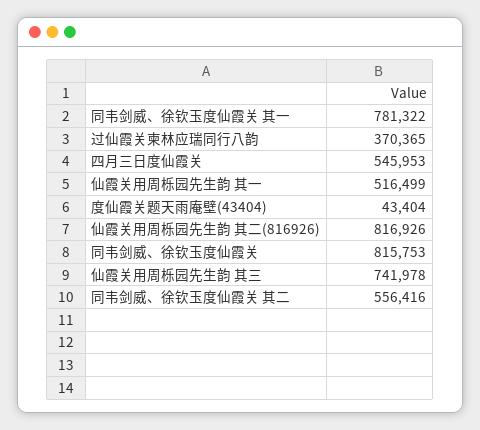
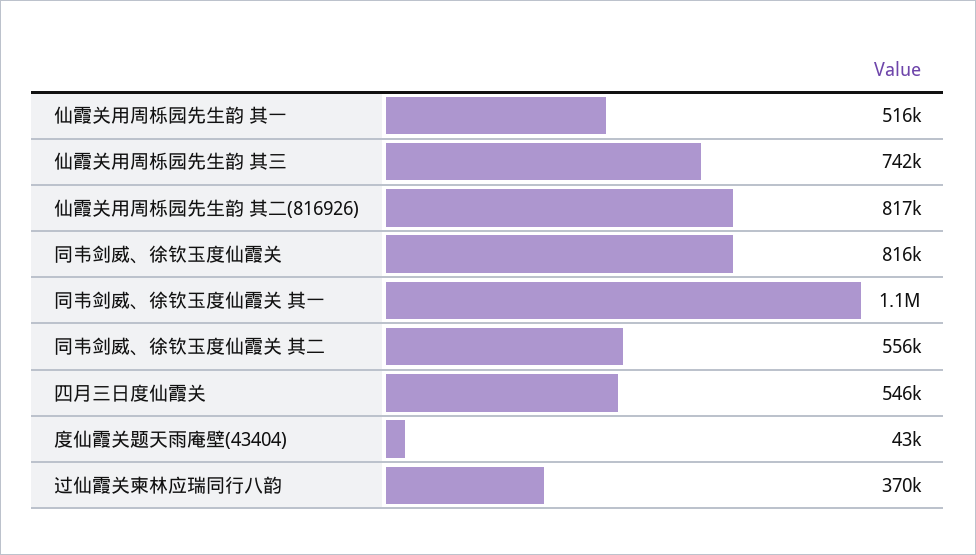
同韦剑威、徐钦玉度仙霞关 其一: 781322 -> 1100000

